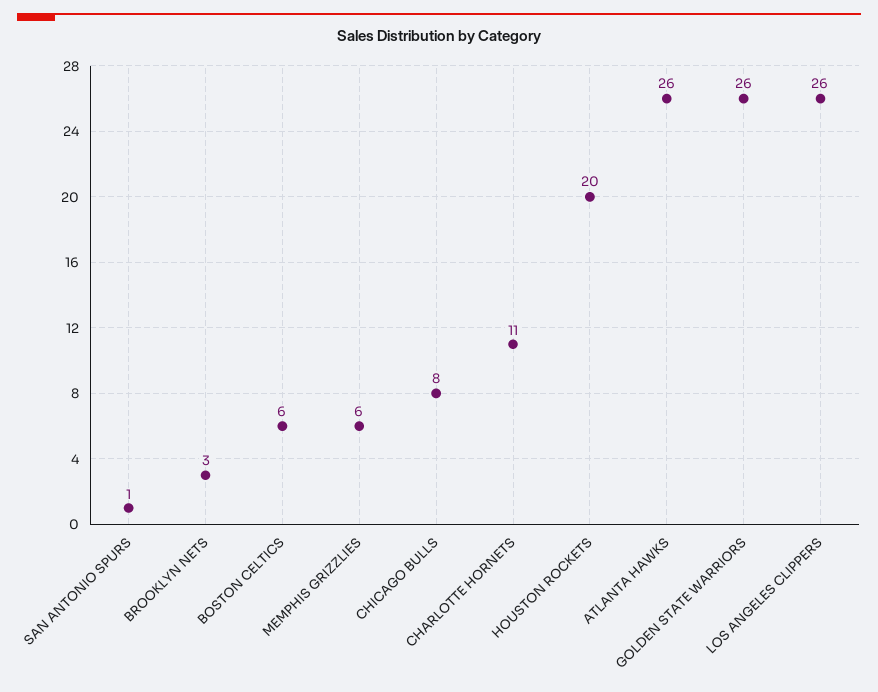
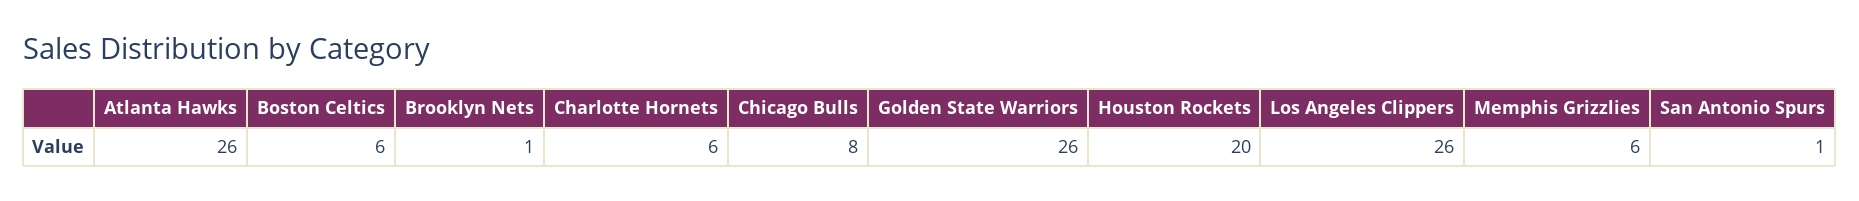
BROOKLYN NETS: 3 -> 1
CHARLOTTE HORNETS: 11 -> 6

